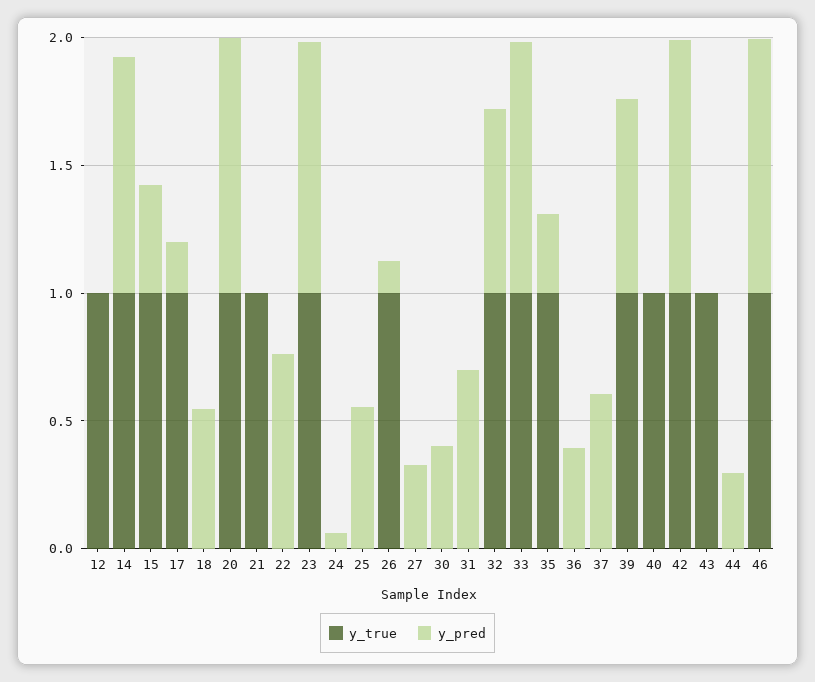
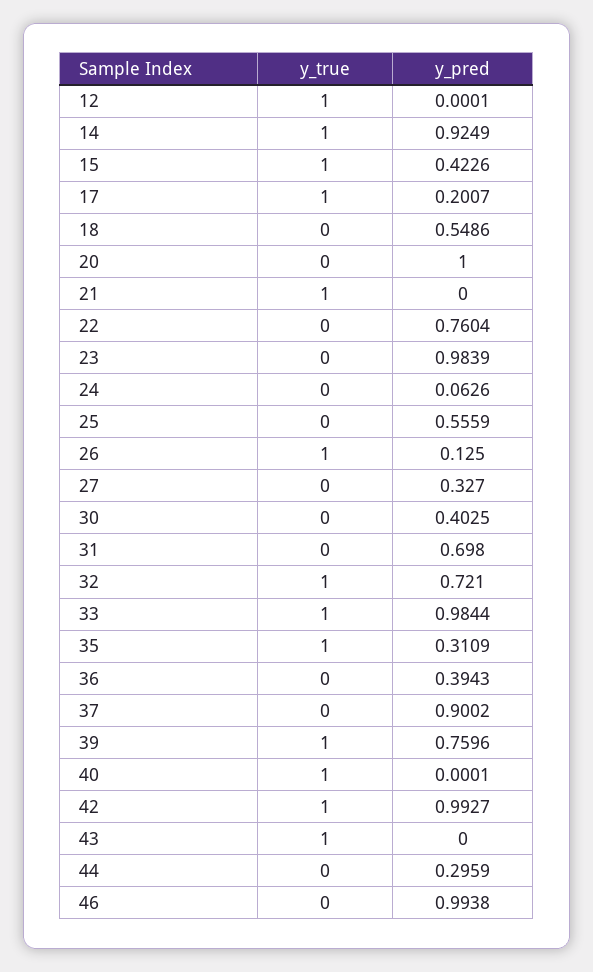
y_true, 20: 1 -> 0
y_true, 23: 1 -> 0
y_pred, 37: 0.6 -> 0.9002
y_true, 46: 1 -> 0

